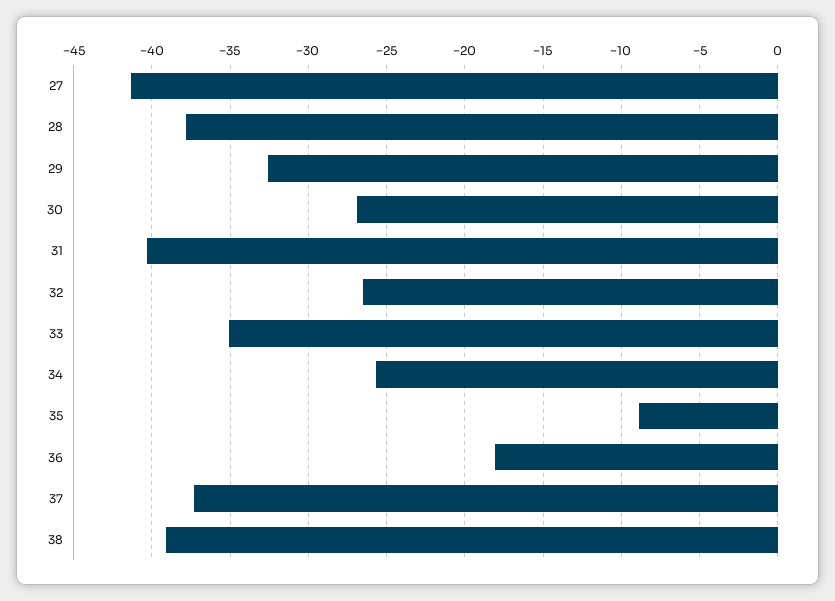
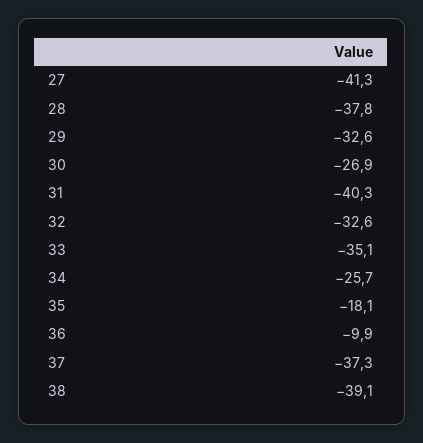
32: -26.5 -> -32.6
35: -9 -> -18.1
36: -18 -> -9.9

